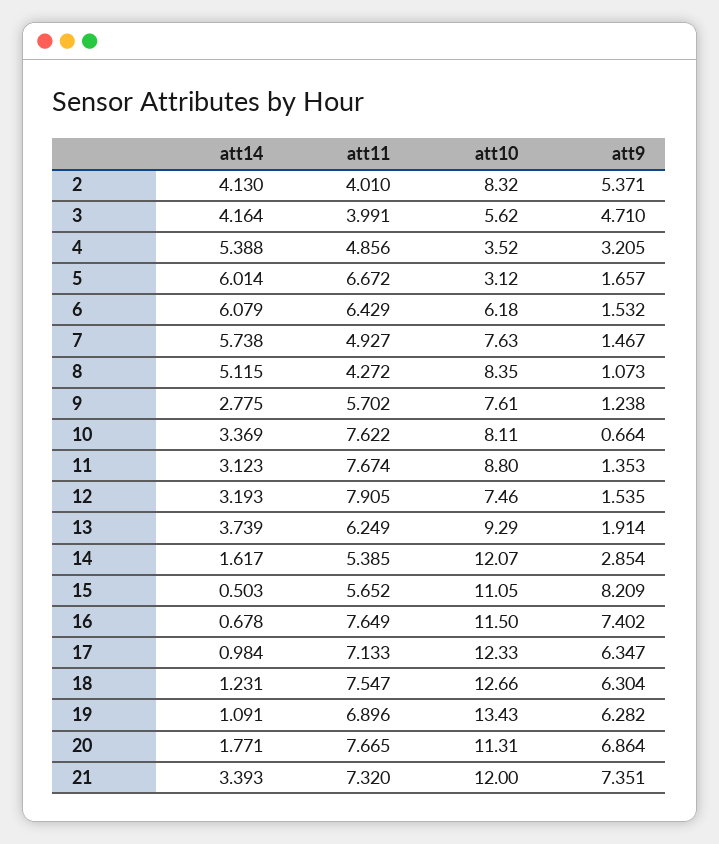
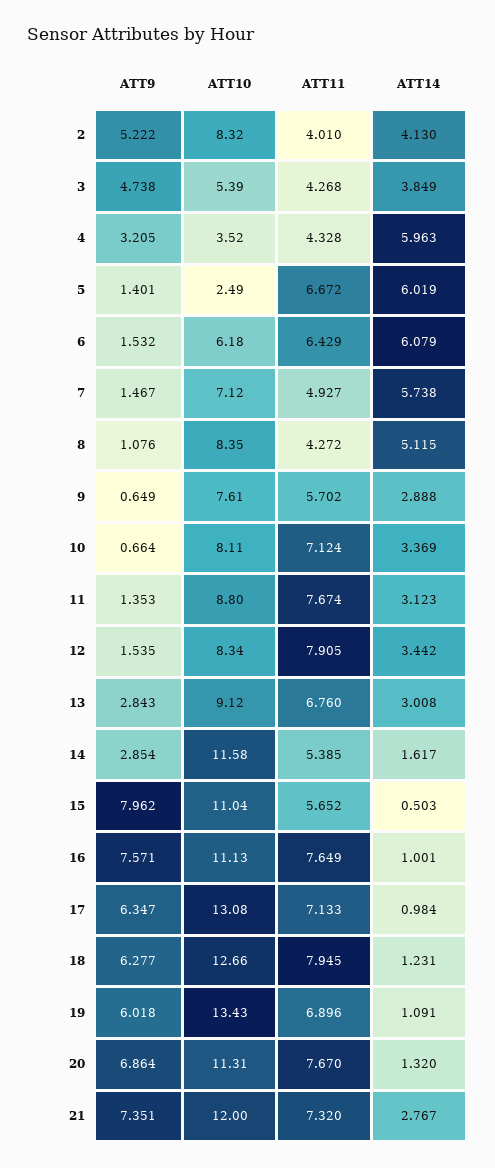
att9, 2: 5.371 -> 5.222
att14, 3: 4.164 -> 3.849
att11, 3: 3.991 -> 4.268
att10, 3: 5.62 -> 5.39
att9, 3: 4.71 -> 4.738
att14, 4: 5.388 -> 5.963
att11, 4: 4.856 -> 4.328
att14, 5: 6.014 -> 6.019
att10, 5: 3.12 -> 2.49
att9, 5: 1.657 -> 1.401
att10, 7: 7.63 -> 7.12
att9, 8: 1.073 -> 1.076
att14, 9: 2.775 -> 2.888
att9, 9: 1.238 -> 0.649
att11, 10: 7.622 -> 7.124
att14, 12: 3.193 -> 3.442
att10, 12: 7.46 -> 8.34
att14, 13: 3.739 -> 3.008
att11, 13: 6.249 -> 6.76
att10, 13: 9.29 -> 9.12
att9, 13: 1.914 -> 2.843
att10, 14: 12.07 -> 11.58
att10, 15: 11.05 -> 11.04
att9, 15: 8.209 -> 7.962
att14, 16: 0.678 -> 1.001
att10, 16: 11.5 -> 11.13
att9, 16: 7.402 -> 7.571
att10, 17: 12.33 -> 13.08
att11, 18: 7.547 -> 7.945
att9, 18: 6.304 -> 6.277
att9, 19: 6.282 -> 6.018
att14, 20: 1.771 -> 1.32
att11, 20: 7.665 -> 7.67
att14, 21: 3.393 -> 2.767

